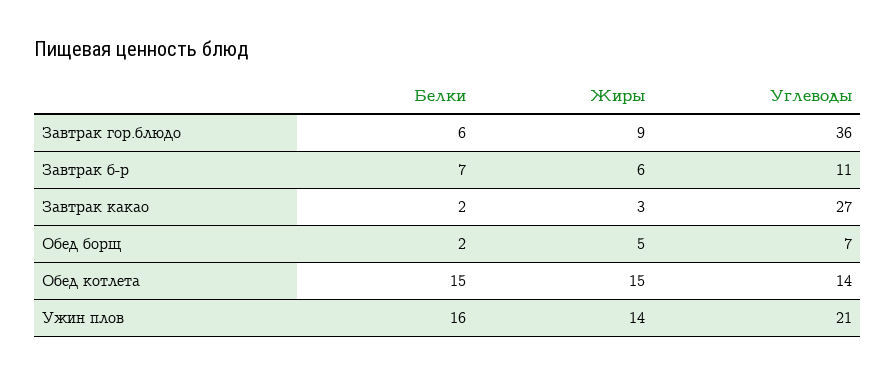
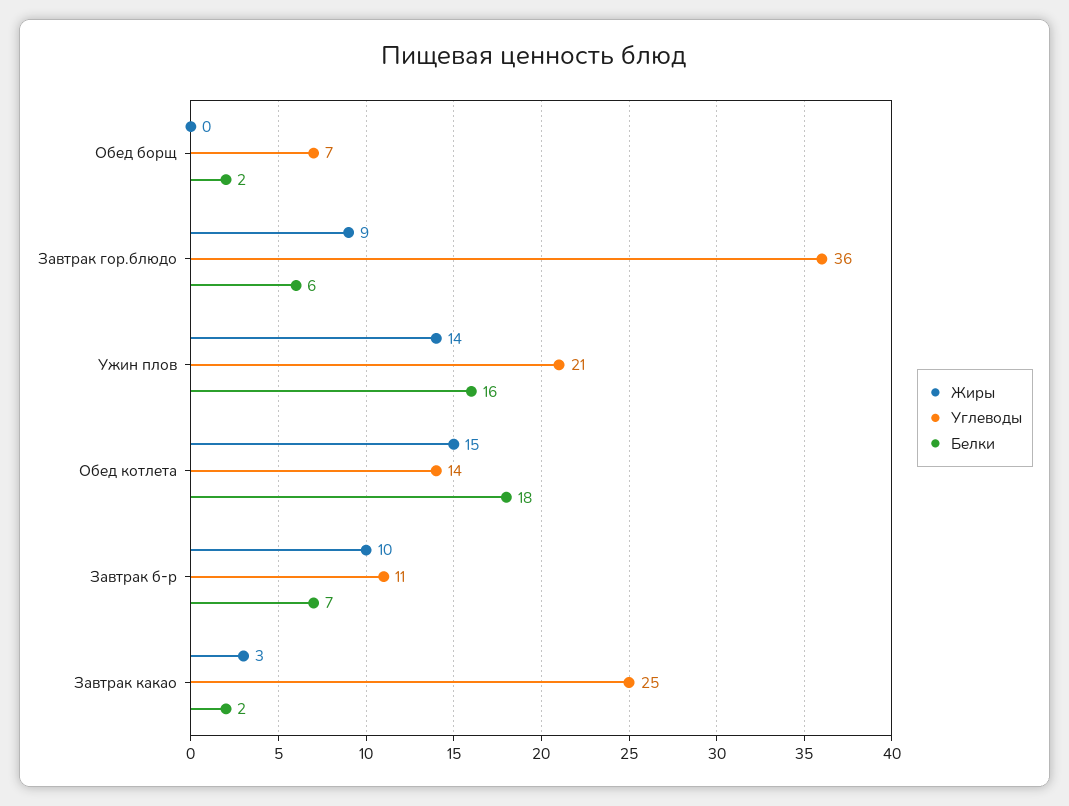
Жиры, Завтрак б-р: 6 -> 10
Углеводы, Завтрак какао: 27 -> 25
Жиры, Обед борщ: 5 -> 0
Белки, Обед котлета: 15 -> 18

